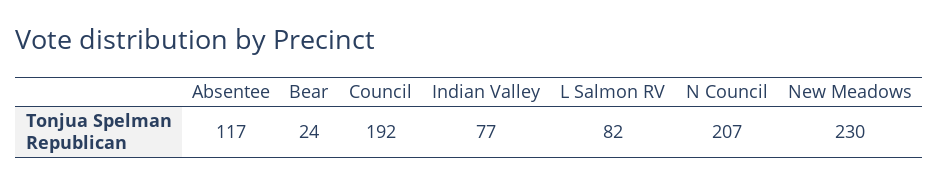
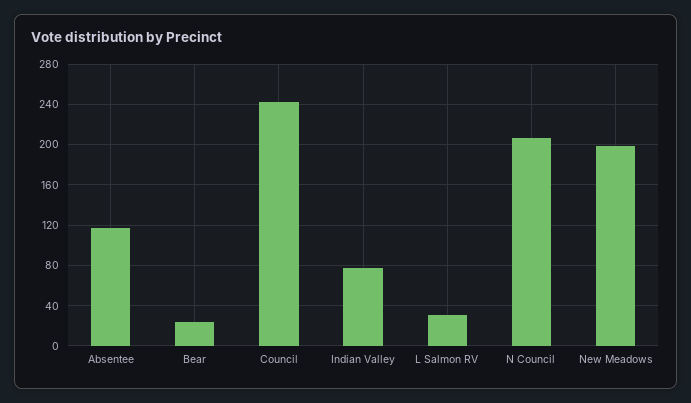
Council: 192 -> 240
L Salmon RV: 82 -> 30
New Meadows: 230 -> 200

